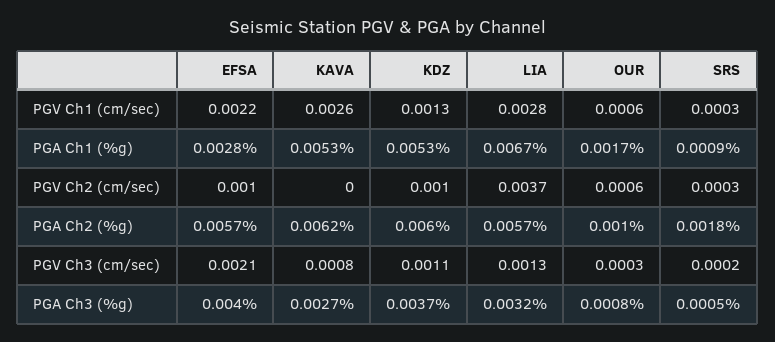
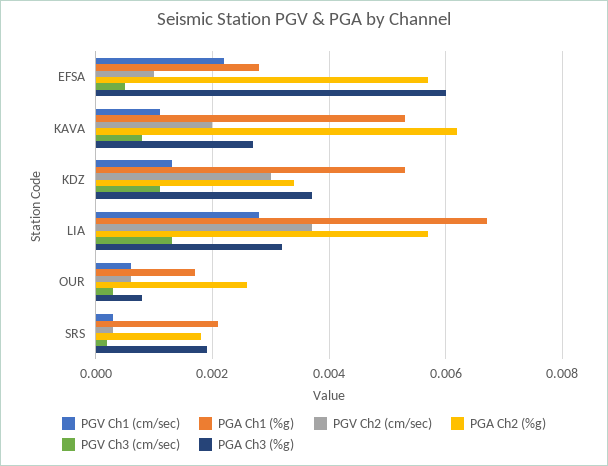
PGV Ch1 (cm/sec), KAVA: 0.0026 -> 0.001
PGA Ch1 (%g), SRS: 0.0009 -> 0.002
PGV Ch2 (cm/sec), KAVA: 0 -> 0.002
PGV Ch2 (cm/sec), KDZ: 0.001 -> 0.003
PGA Ch2 (%g), KDZ: 0.006 -> 0.0035
PGA Ch2 (%g), OUR: 0.001 -> 0.0025
PGV Ch3 (cm/sec), EFSA: 0.0021 -> 0.0005
PGA Ch3 (%g), EFSA: 0.004 -> 0.006
PGA Ch3 (%g), SRS: 0.0005 -> 0.002

